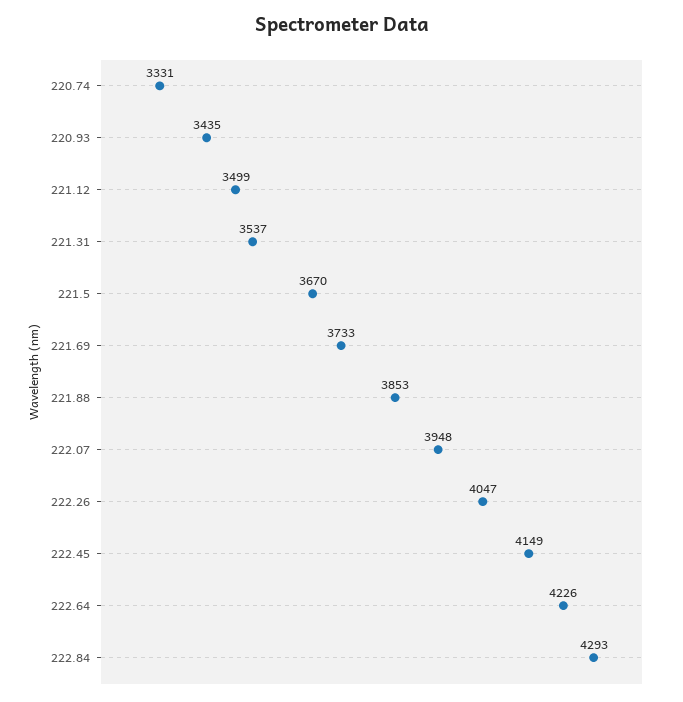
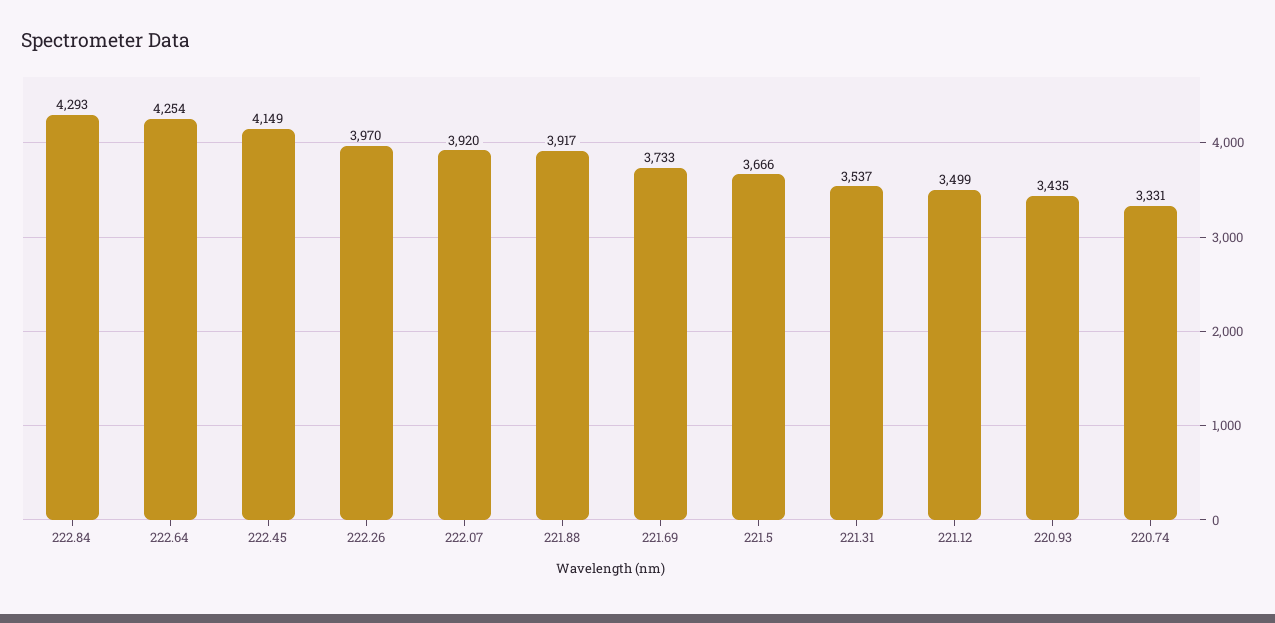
221.5: 3670 -> 3666
221.88: 3853 -> 3917
222.07: 3948 -> 3920
222.26: 4047 -> 3970
222.64: 4226 -> 4254

